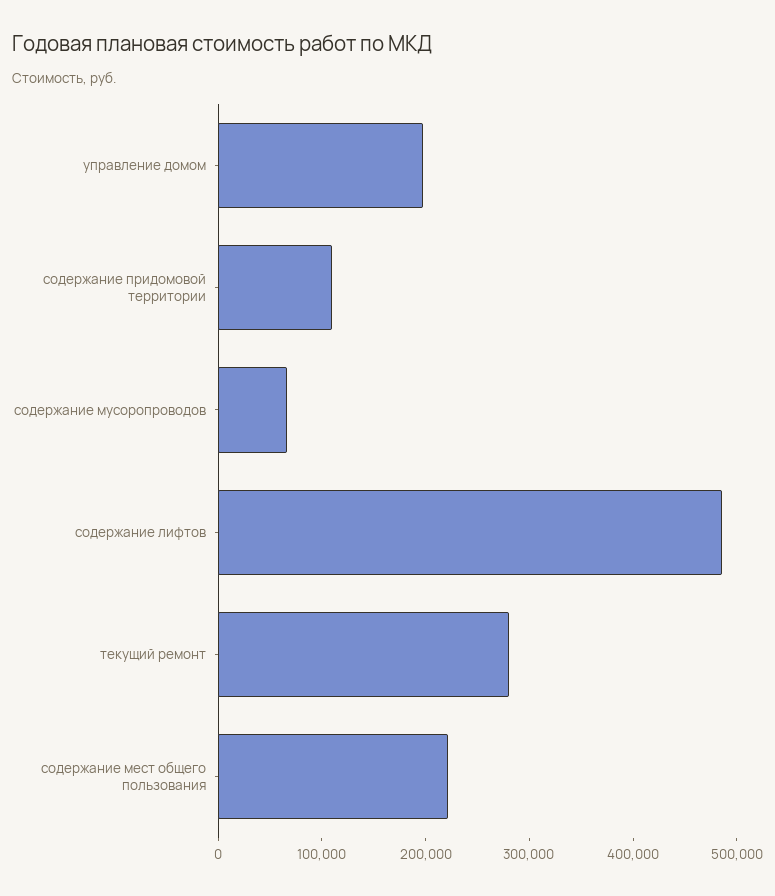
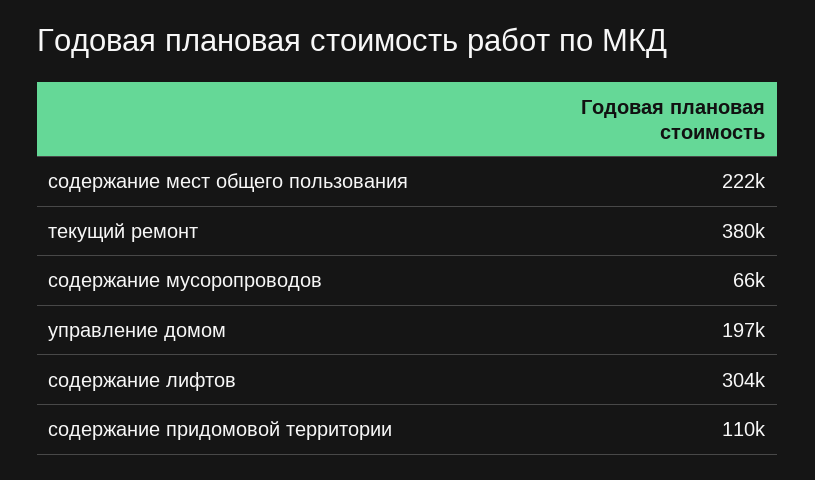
содержание лифтов: 480000 -> 304000
текущий ремонт: 280000 -> 380000

